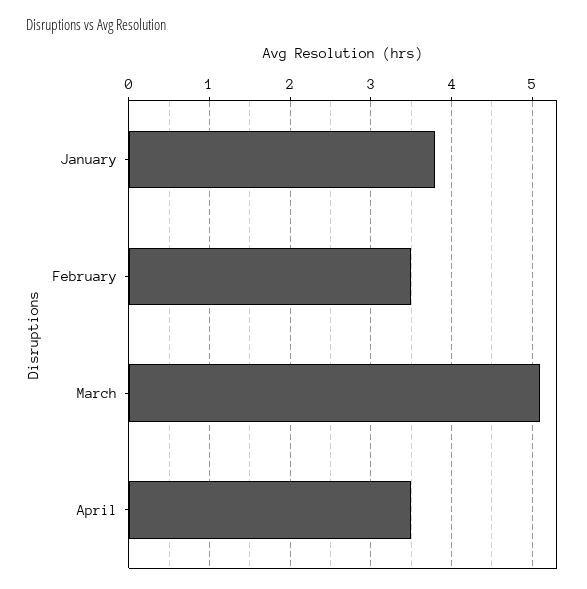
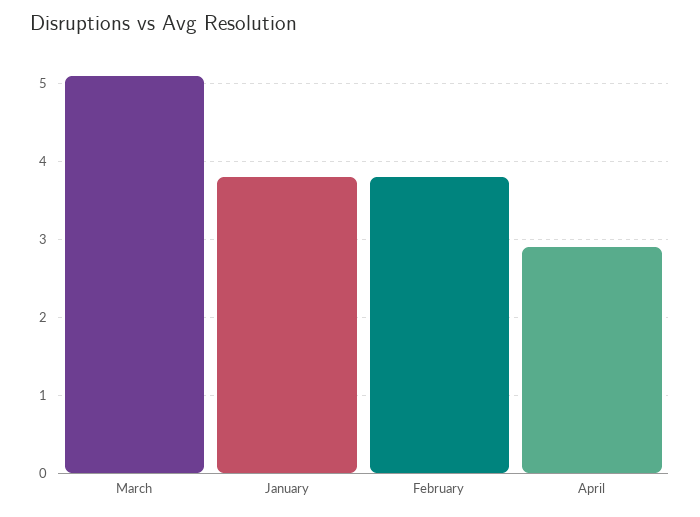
February: 3.5 -> 3.8
April: 3.5 -> 2.9

